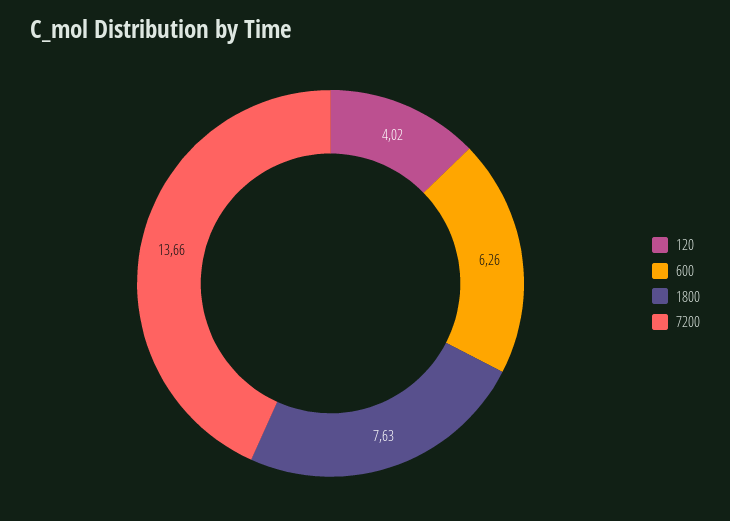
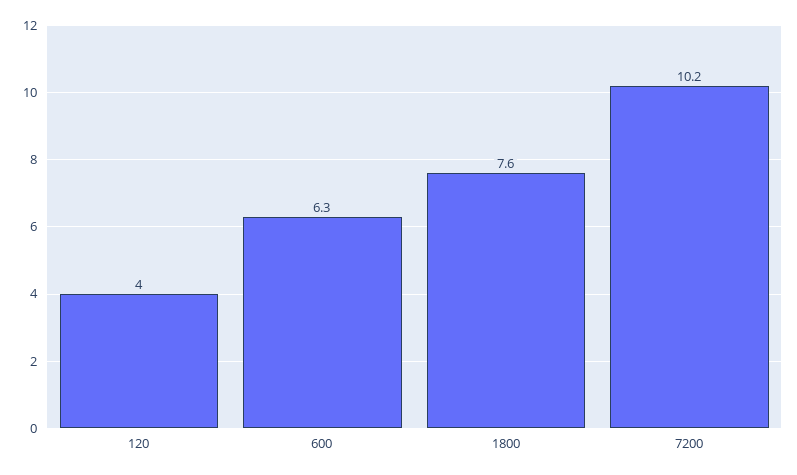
7200: 13.66 -> 10.2

